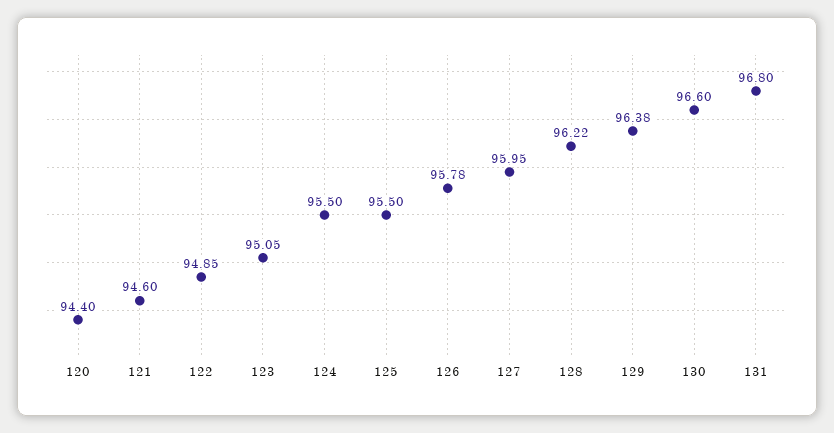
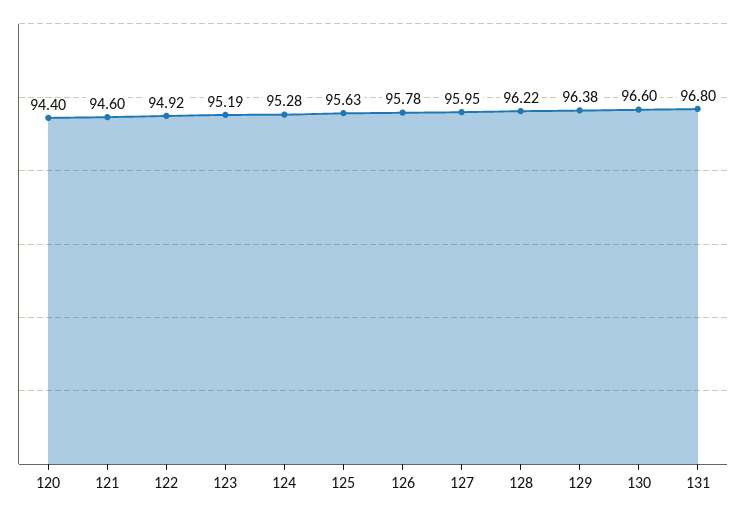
122: 94.85 -> 94.92
123: 95.05 -> 95.19
124: 95.5 -> 95.28
125: 95.5 -> 95.63

